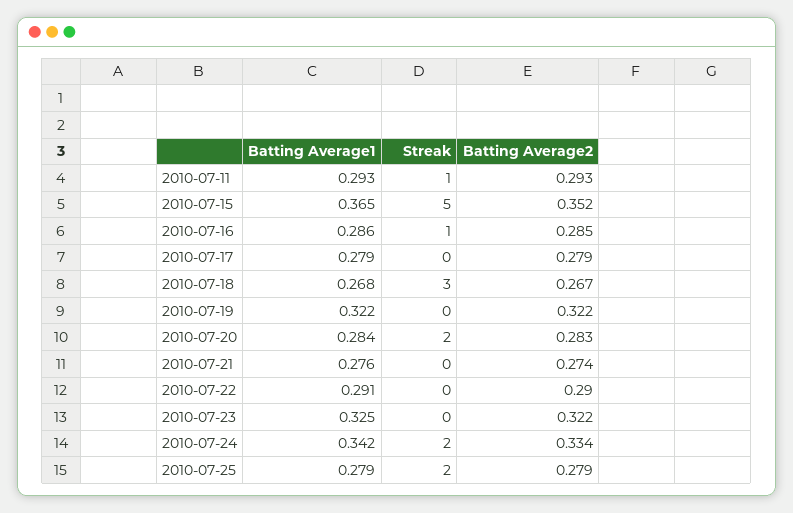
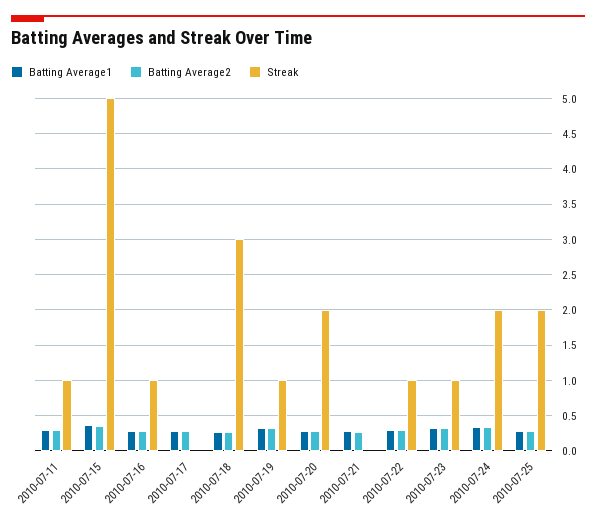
Streak, 2010-07-19: 0 -> 1
Streak, 2010-07-22: 0 -> 1
Streak, 2010-07-23: 0 -> 1

